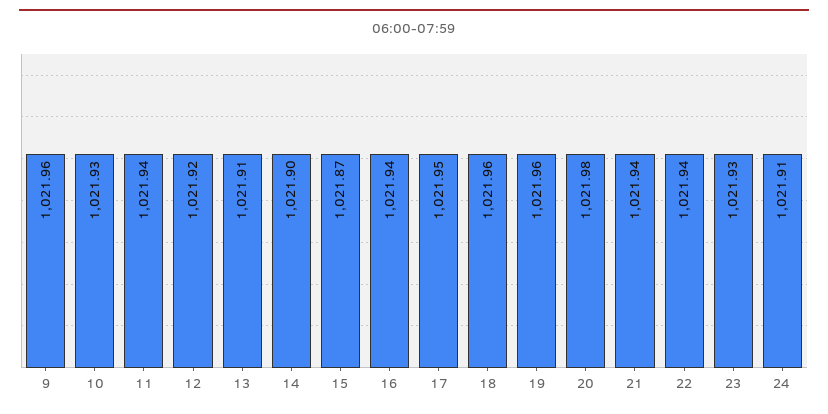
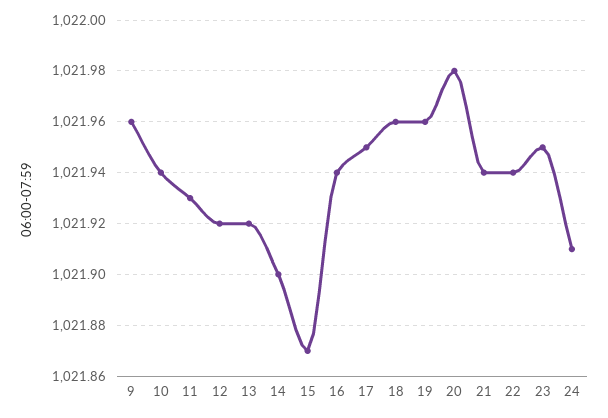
10: 1021.93 -> 1021.94
11: 1021.94 -> 1021.93
13: 1021.91 -> 1021.92
23: 1021.93 -> 1021.95

